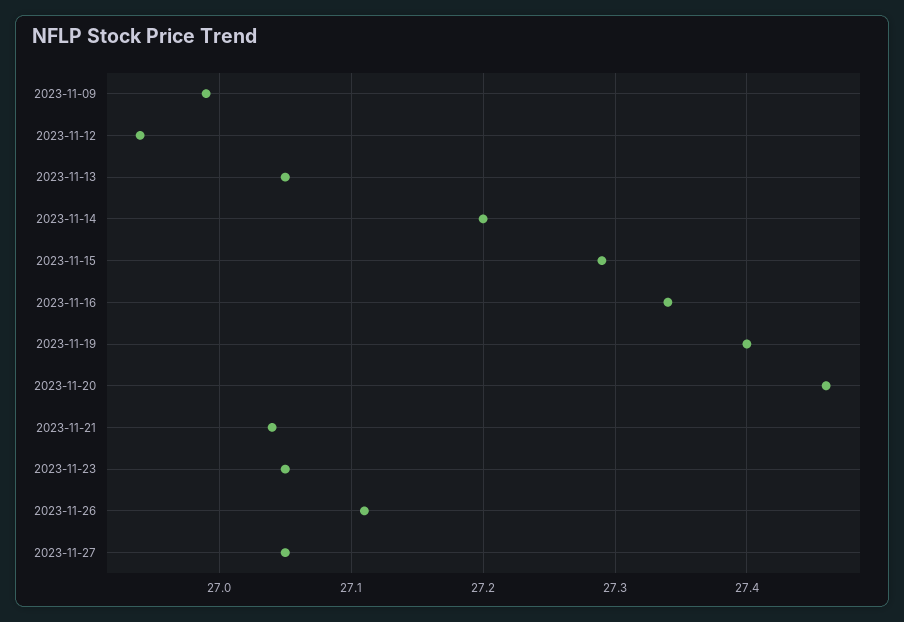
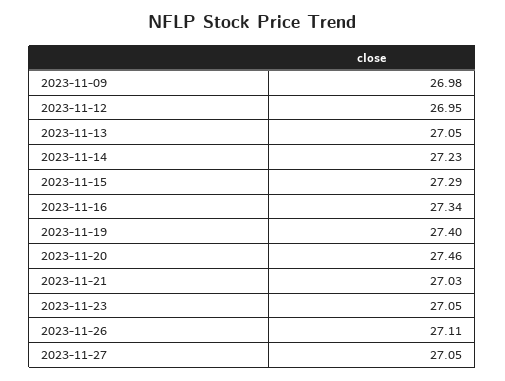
2023-11-09: 26.99 -> 26.98
2023-11-12: 26.94 -> 26.95
2023-11-14: 27.2 -> 27.23
2023-11-21: 27.04 -> 27.03

